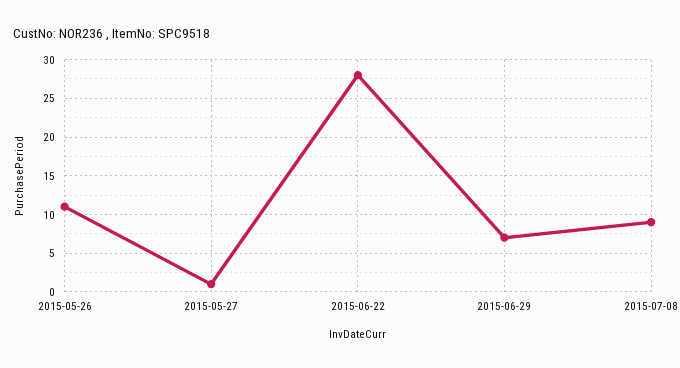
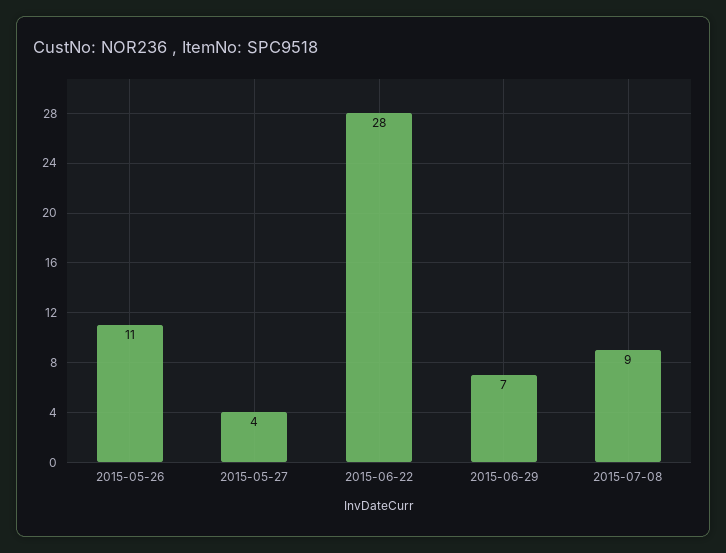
2015-05-27: 1 -> 4

